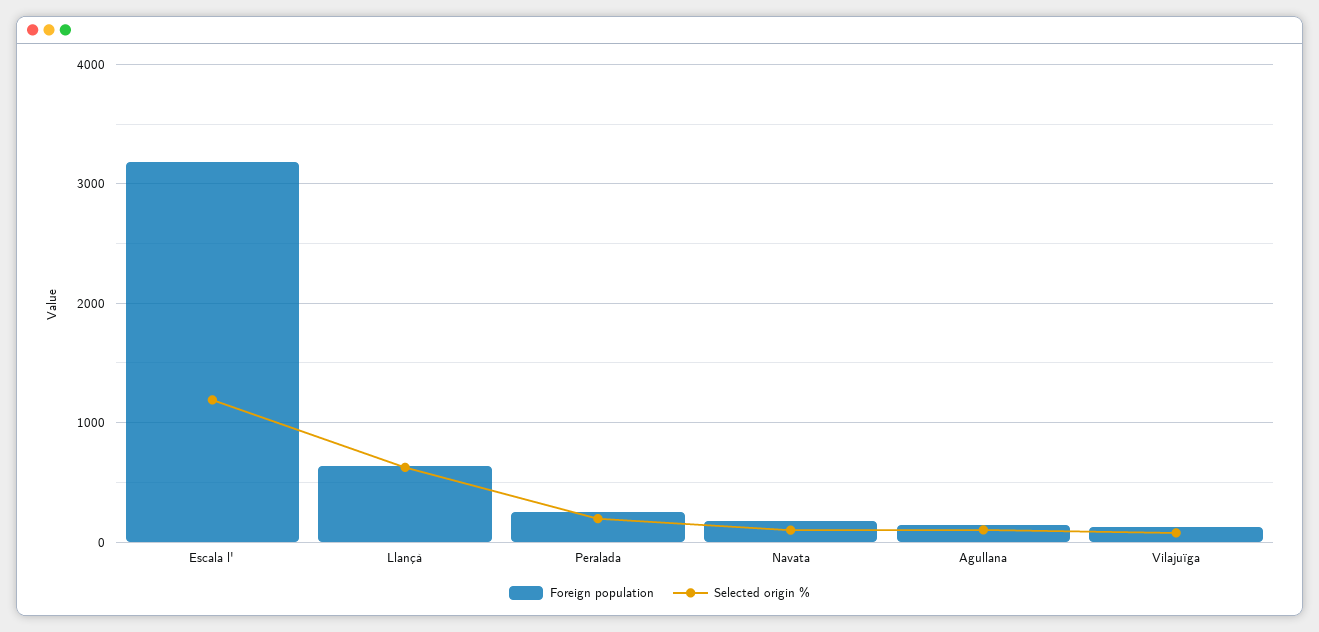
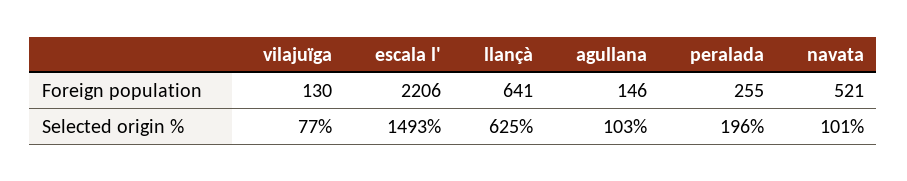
Foreign population, Escala l': 3200 -> 2206
Selected origin %, Escala l': 1200 -> 1493
Foreign population, Navata: 200 -> 521

